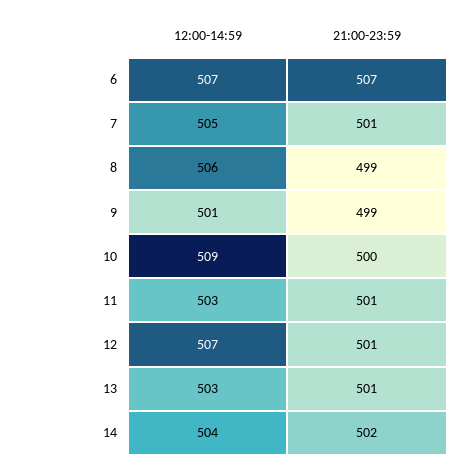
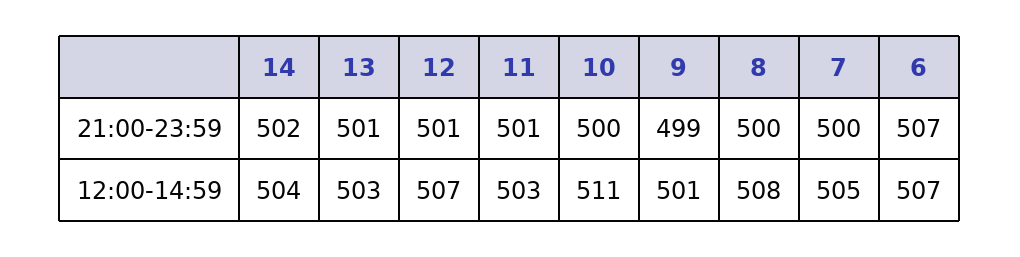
21:00-23:59, 7: 501 -> 500
12:00-14:59, 8: 506 -> 508
21:00-23:59, 8: 499 -> 500
12:00-14:59, 10: 509 -> 511

